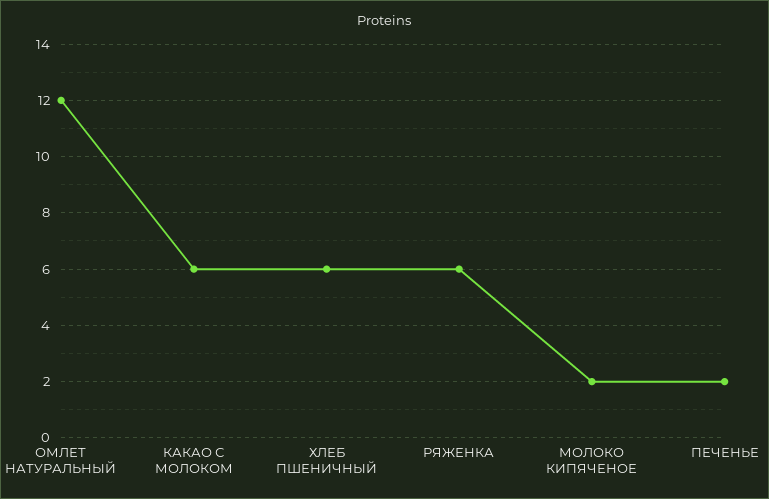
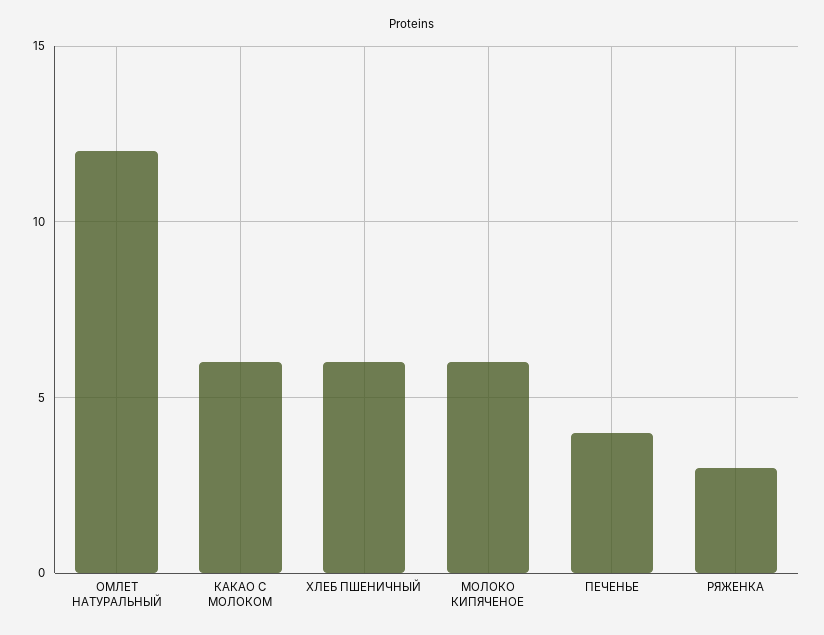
РЯЖЕНКА: 6 -> 3
МОЛОКО КИПЯЧЕНОЕ: 2 -> 6
ПЕЧЕНЬЕ: 2 -> 4

